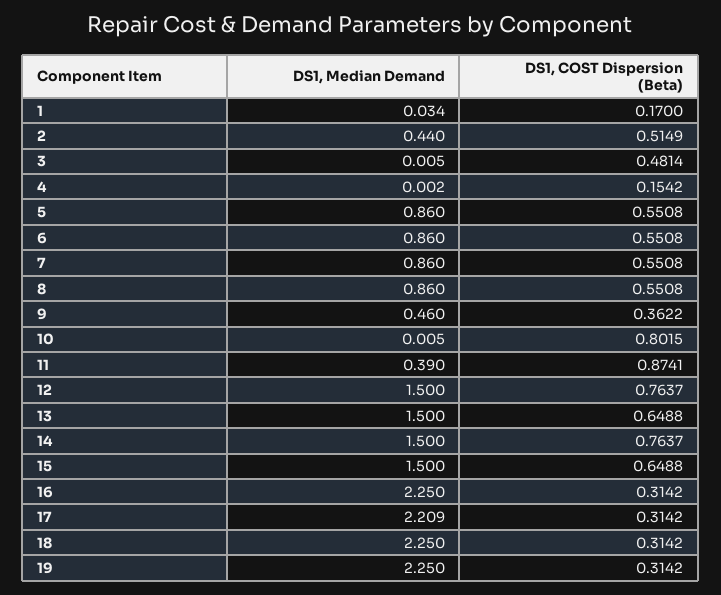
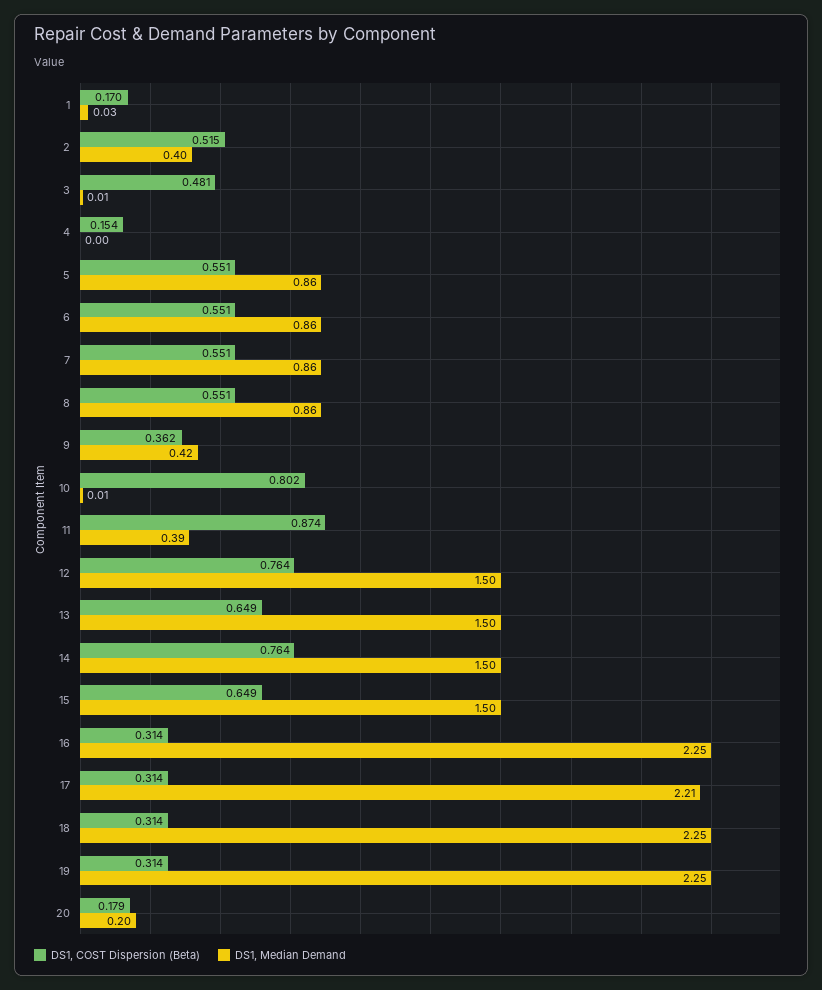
DS1, Median Demand, 2: 0.44 -> 0.4
DS1, Median Demand, 9: 0.46 -> 0.42
DS1, COST Dispersion (Beta), 20: none -> 0.179
DS1, Median Demand, 20: none -> 0.2

